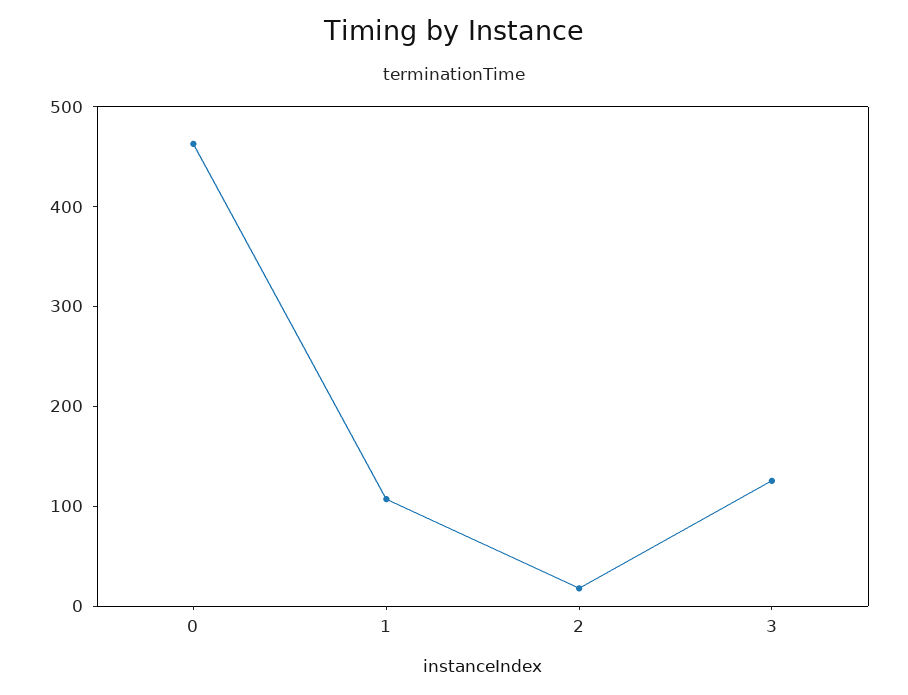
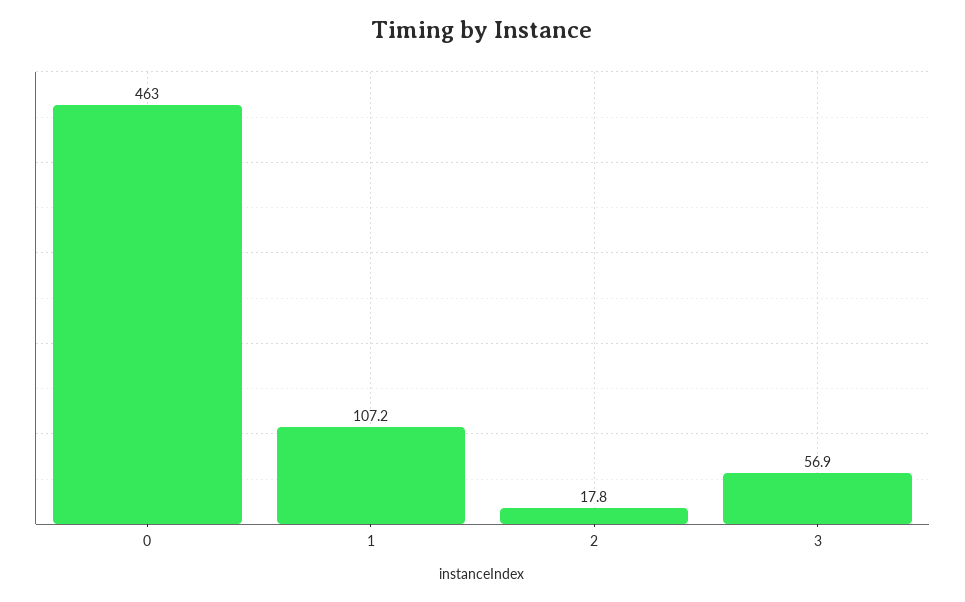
3: 120 -> 56.9

